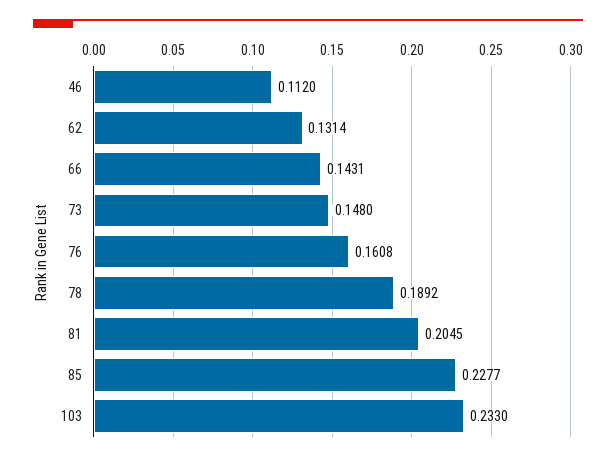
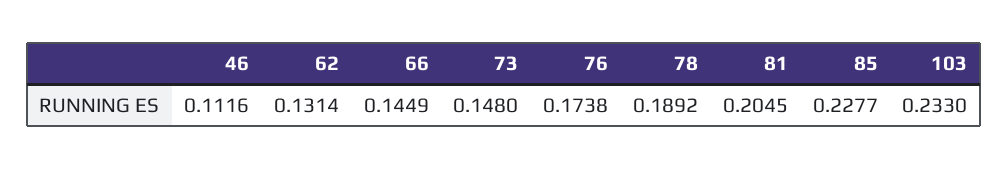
46: 0.112 -> 0.1116
66: 0.1431 -> 0.1449
76: 0.1608 -> 0.1738

